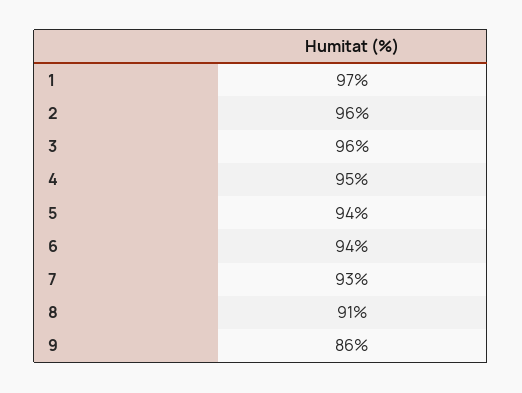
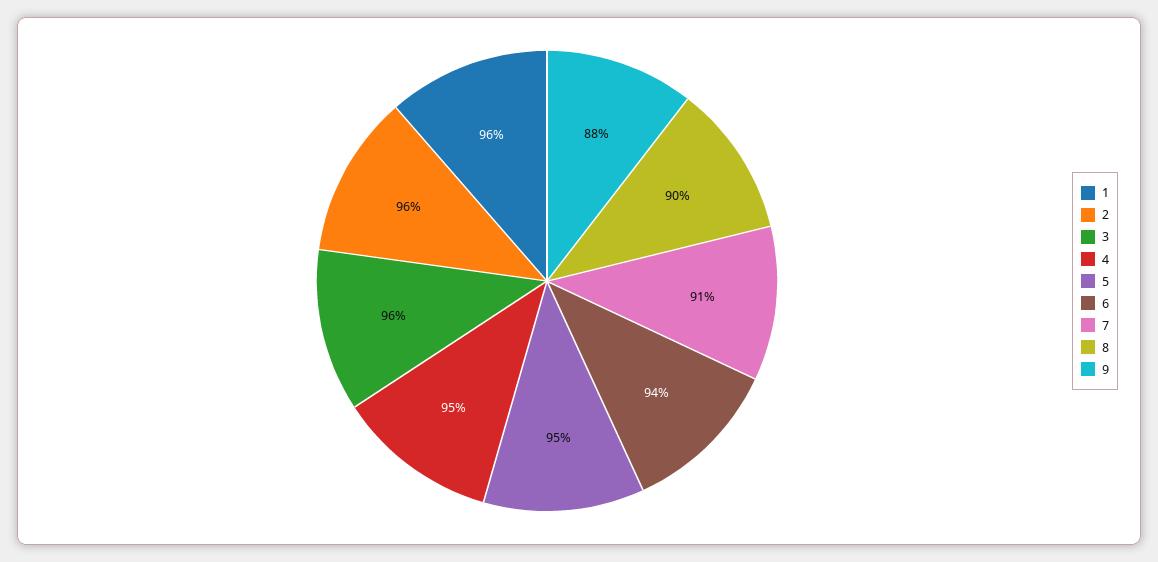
1: 97 -> 96
5: 94 -> 95
7: 93 -> 91
8: 91 -> 90
9: 86 -> 88

